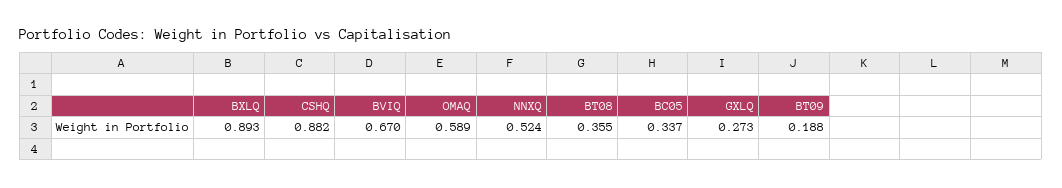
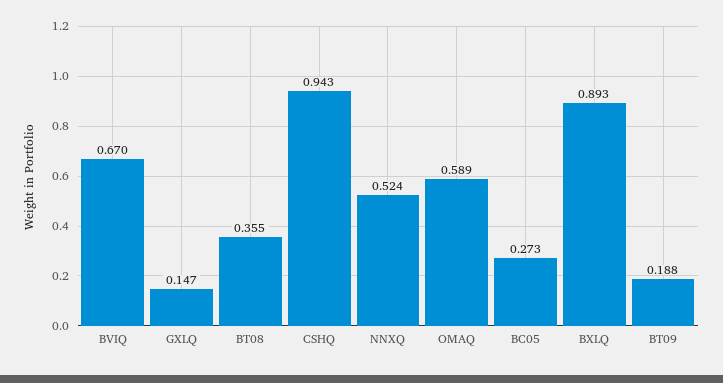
CSHQ: 0.882 -> 0.943
BC05: 0.337 -> 0.273
GXLQ: 0.273 -> 0.147

